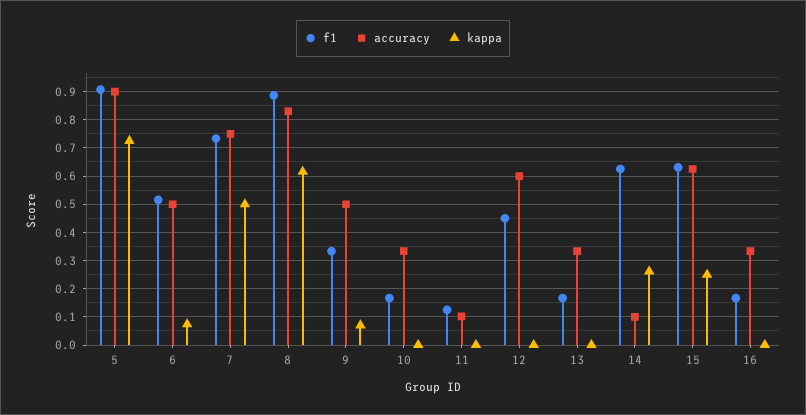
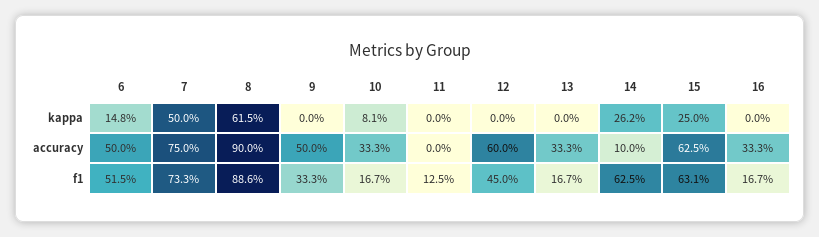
f1, 5: 0.9 -> none
accuracy, 5: 0.9 -> none
kappa, 5: 0.725 -> none
kappa, 6: 0.075 -> 0.148
accuracy, 8: 0.825 -> 0.9
kappa, 9: 0.075 -> 0
kappa, 10: 0 -> 0.081
accuracy, 11: 0.1 -> 0

